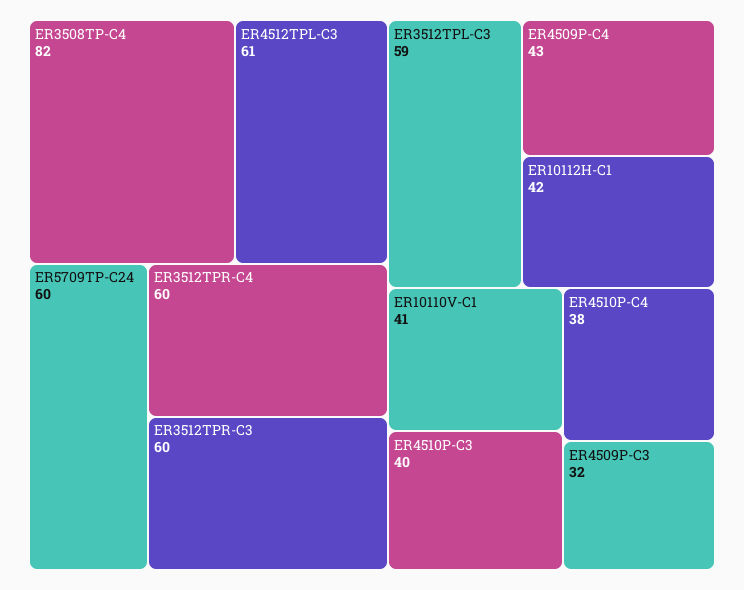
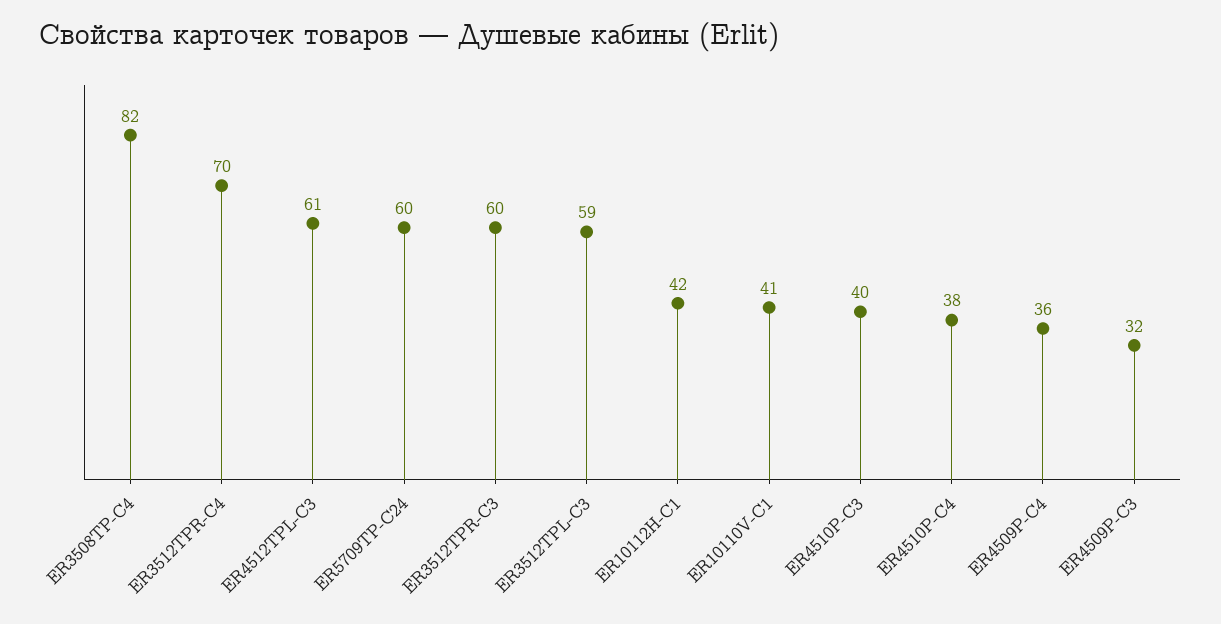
ER3512TPR-C4: 60 -> 70
ER4509P-C4: 43 -> 36

